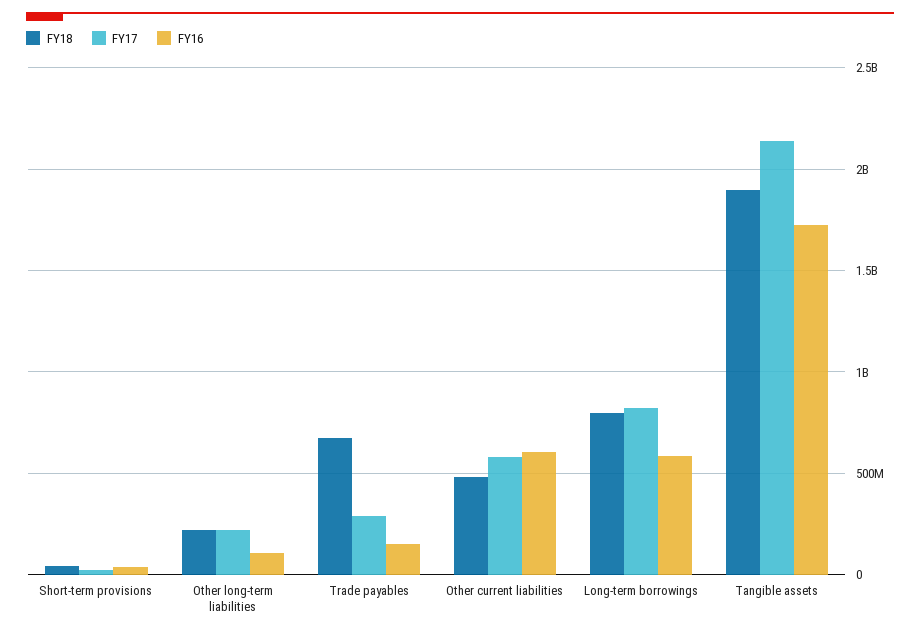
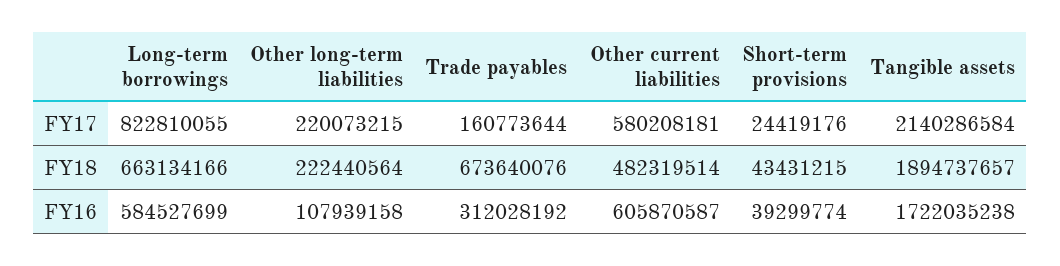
FY17, Trade payables: 300000000 -> 160773644
FY16, Trade payables: 150000000 -> 312028192
FY18, Long-term borrowings: 800000000 -> 663134166

